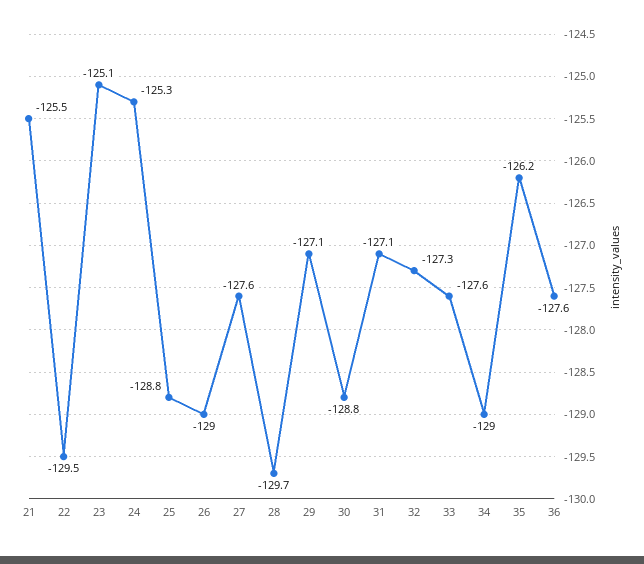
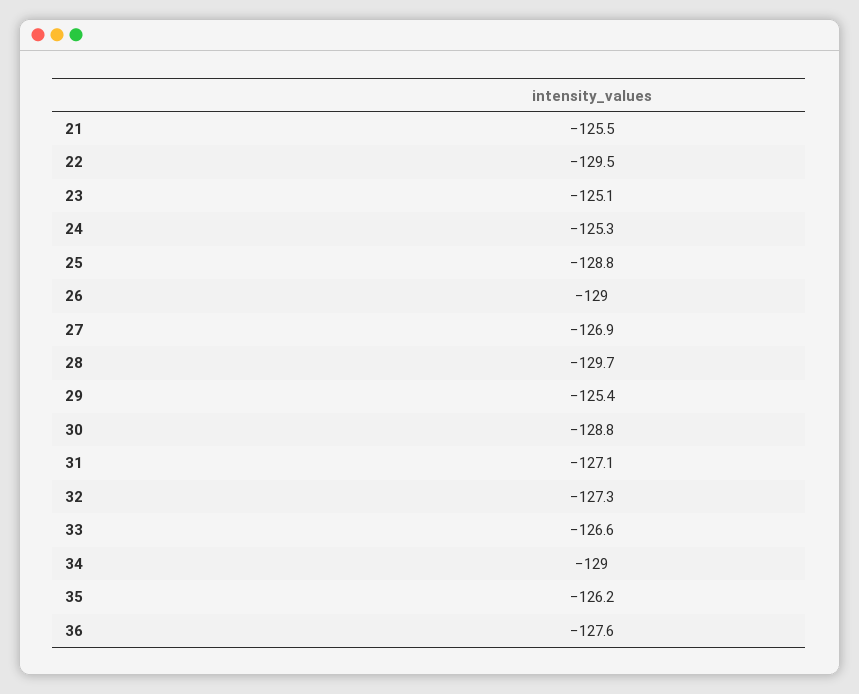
27: -127.6 -> -126.9
29: -127.1 -> -125.4
33: -127.6 -> -126.6

